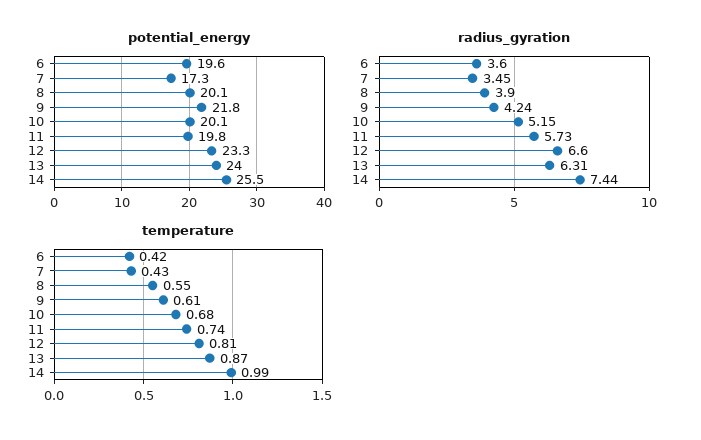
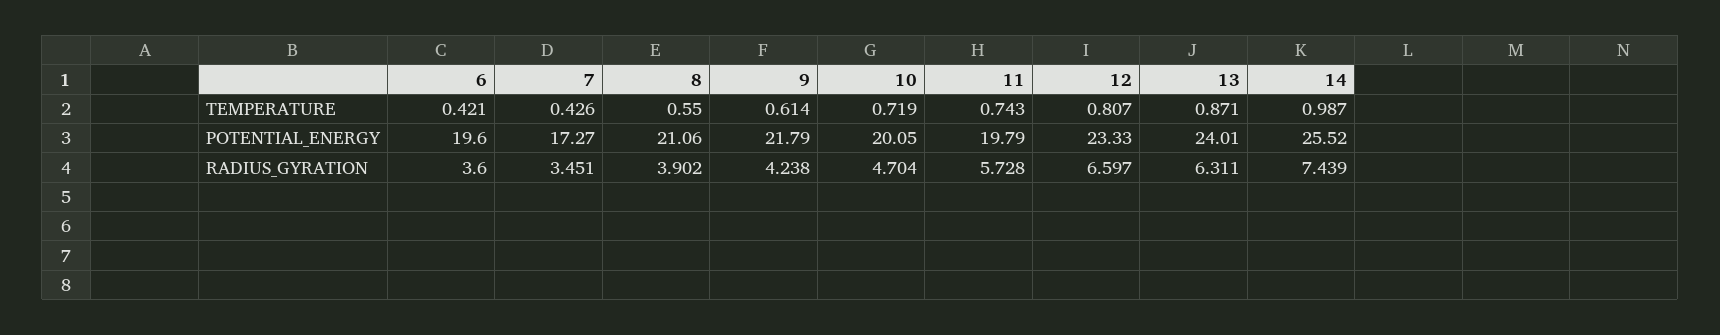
potential_energy, 8: 20.1 -> 21.06
radius_gyration, 10: 5.15 -> 4.704
temperature, 10: 0.68 -> 0.719

